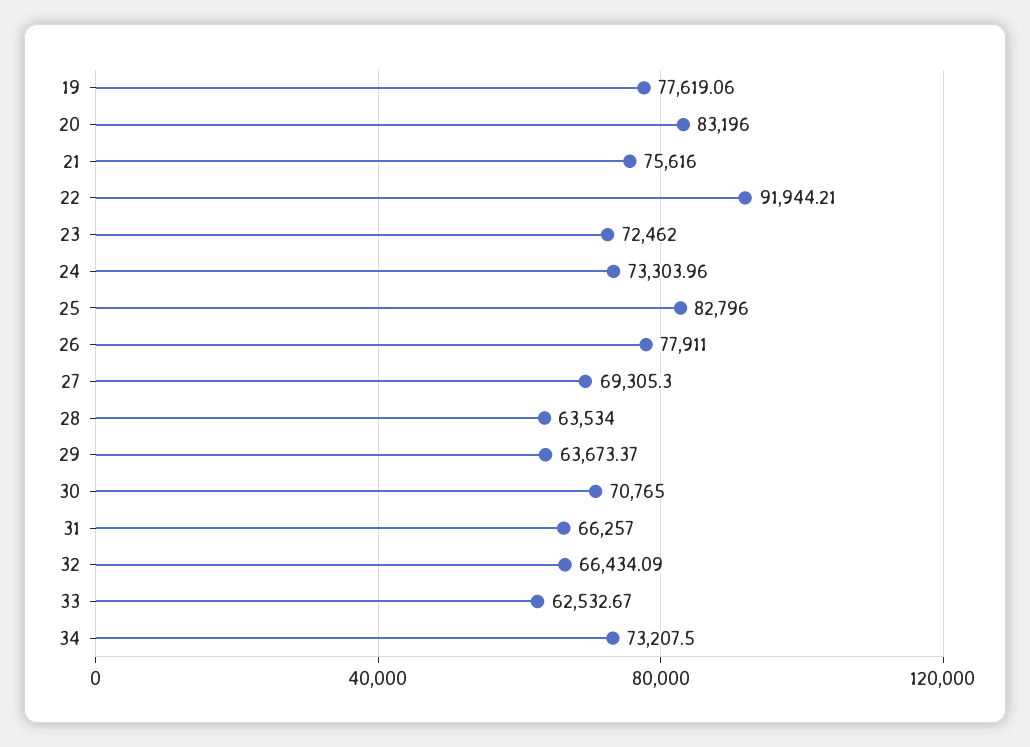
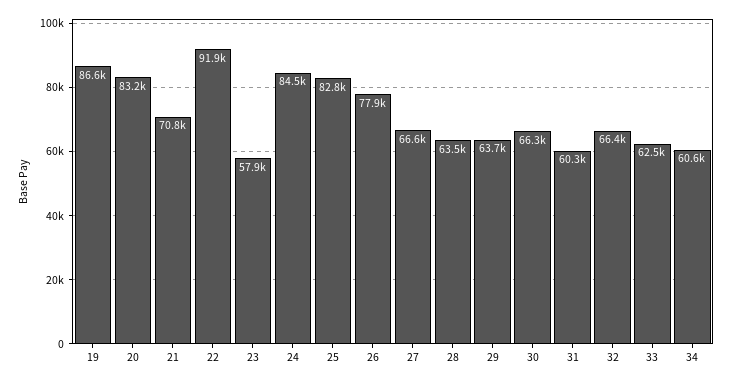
19: 77619.06 -> 86600
21: 75616 -> 70800
23: 72462 -> 57900
24: 73303.96 -> 84500
27: 69305.3 -> 66600
30: 70765 -> 66300
31: 66257 -> 60300
34: 73207.5 -> 60600

